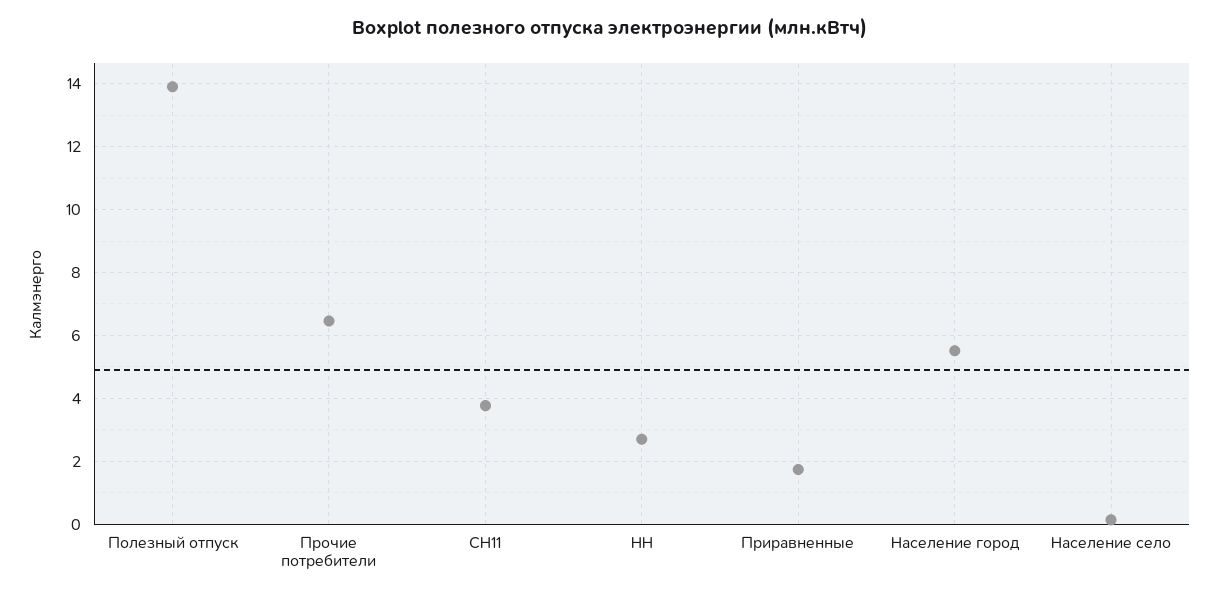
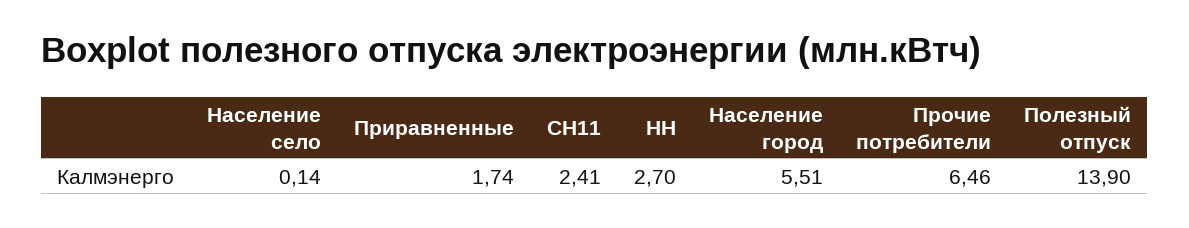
СН11: 3.8 -> 2.41

